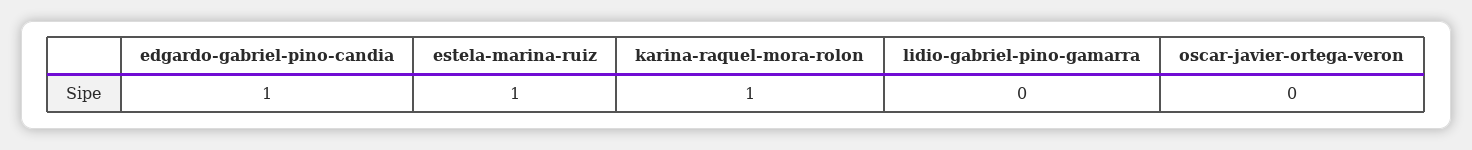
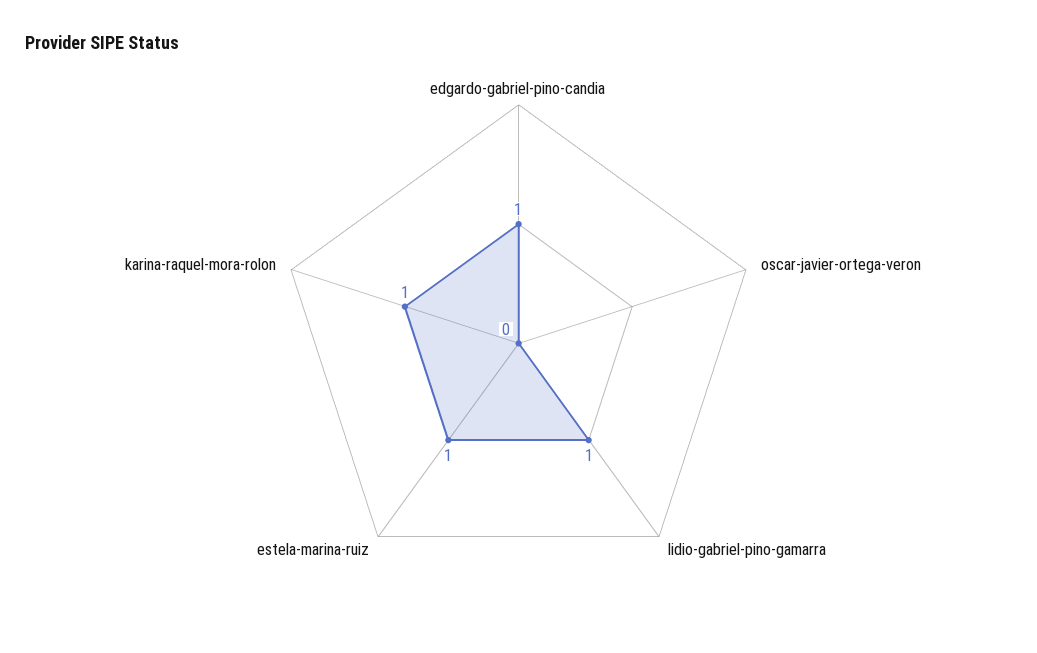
lidio-gabriel-pino-gamarra: 0 -> 1

